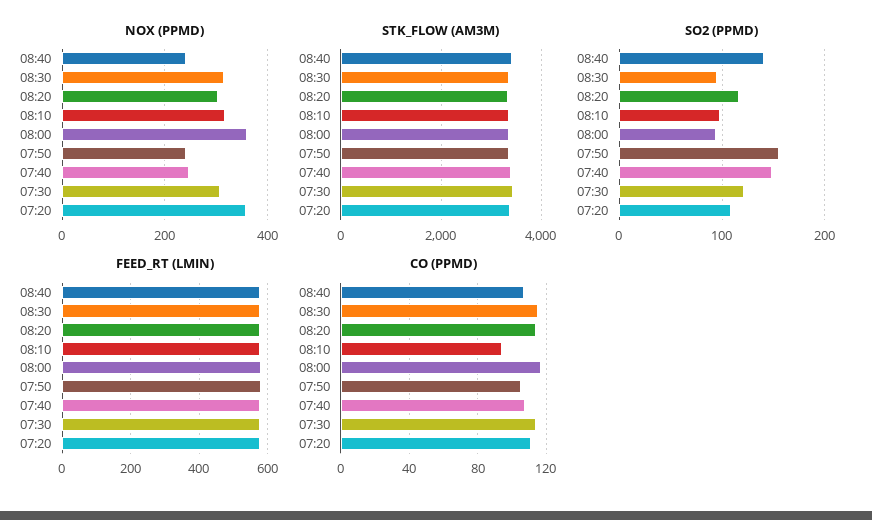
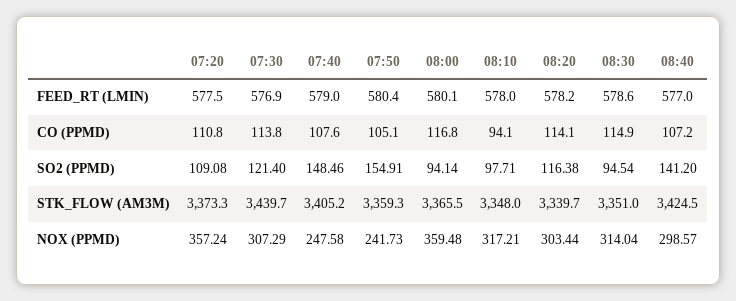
NOX (PPMD), 08:40: 240 -> 298.57

